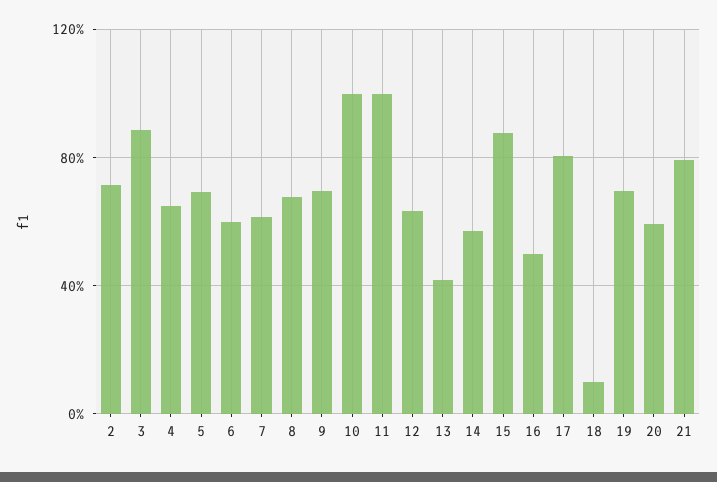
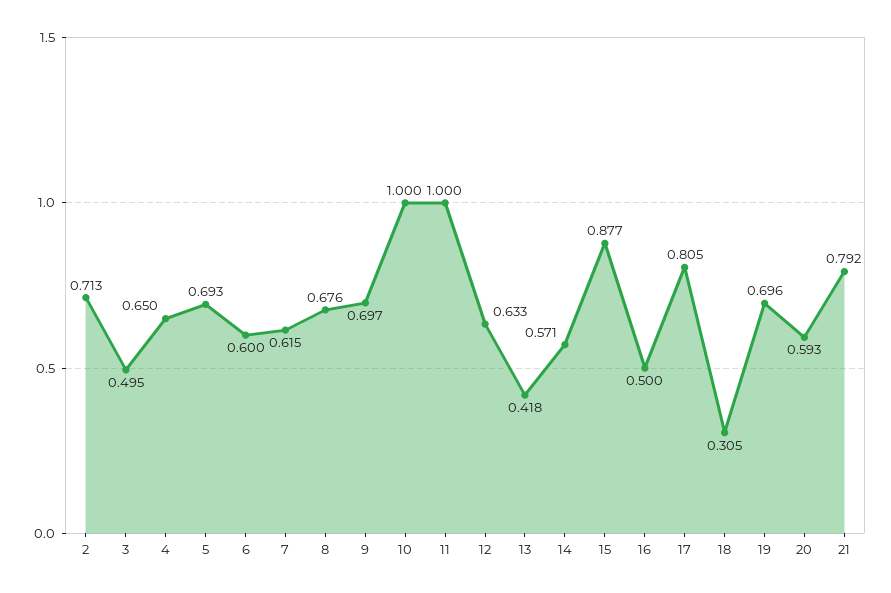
3: 0.9 -> 0.495
18: 0.1 -> 0.305

